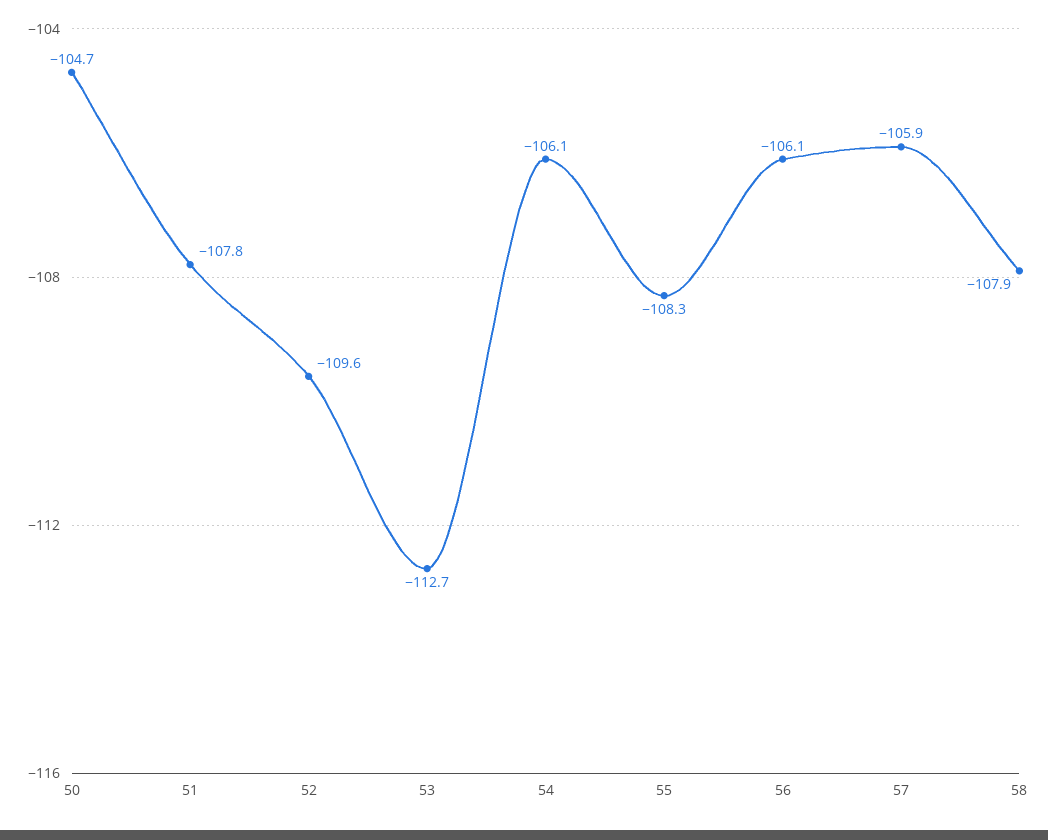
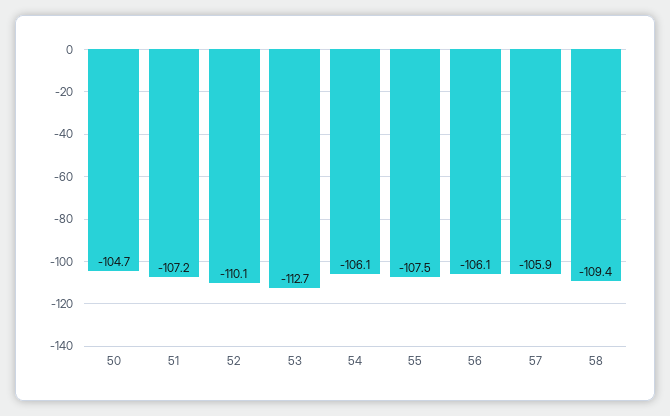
51: -107.8 -> -107.2
52: -109.6 -> -110.1
55: -108.3 -> -107.5
58: -107.9 -> -109.4

